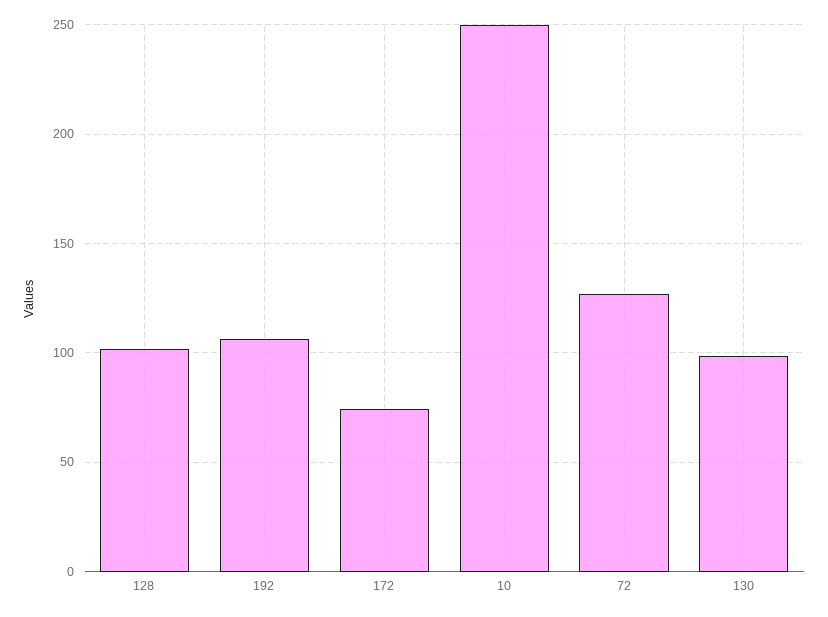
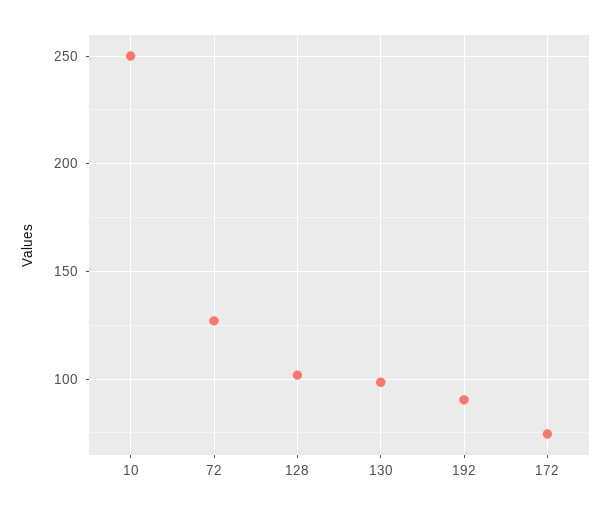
192: 105 -> 90

